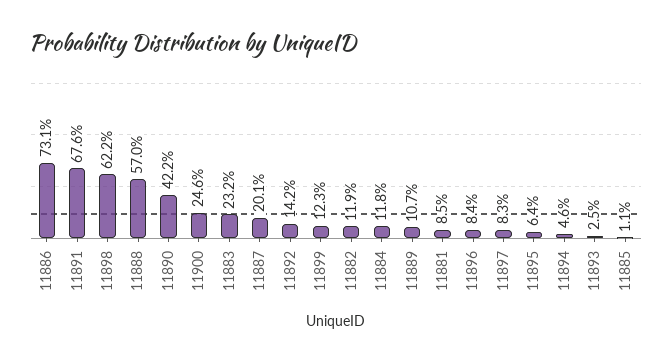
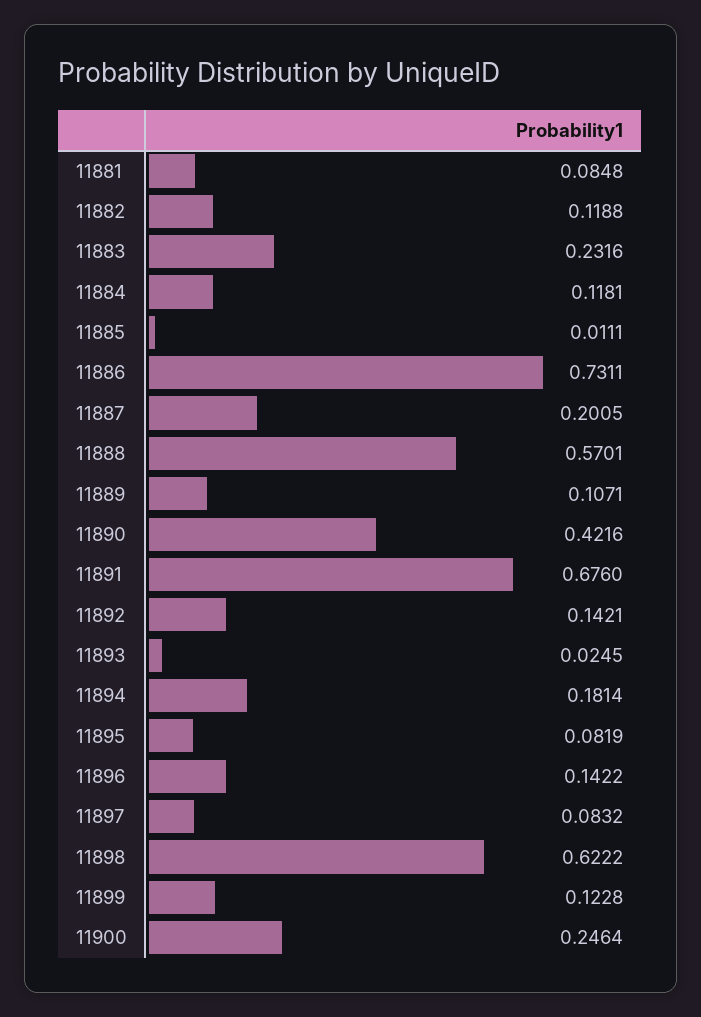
11896: 0.084 -> 0.1422
11895: 0.064 -> 0.0819
11894: 0.046 -> 0.1814

